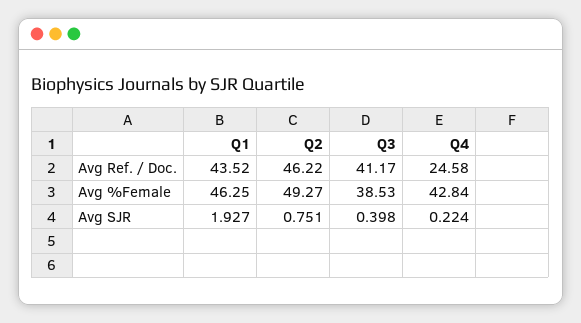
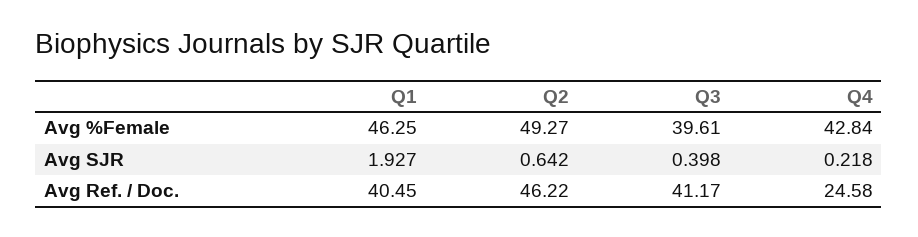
Q1, Avg Ref. / Doc.: 43.52 -> 40.45
Q3, Avg %Female: 38.53 -> 39.61
Q2, Avg SJR: 0.751 -> 0.642
Q4, Avg SJR: 0.224 -> 0.218

